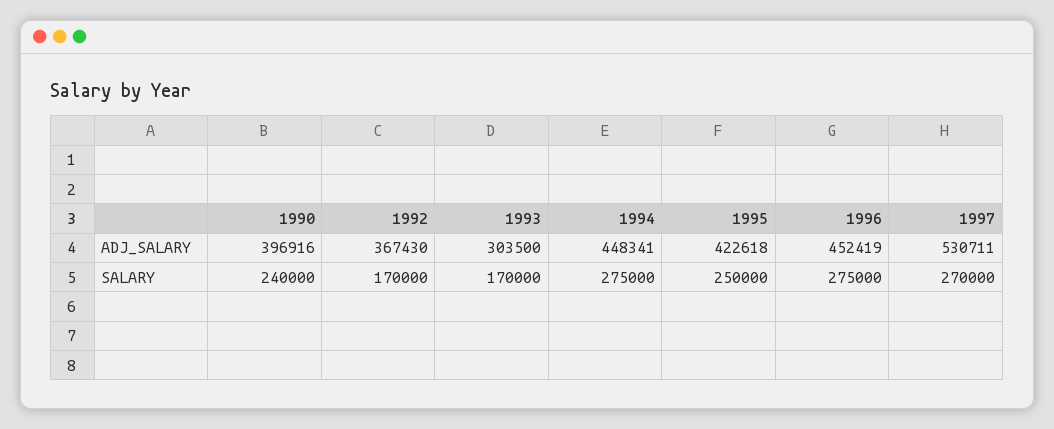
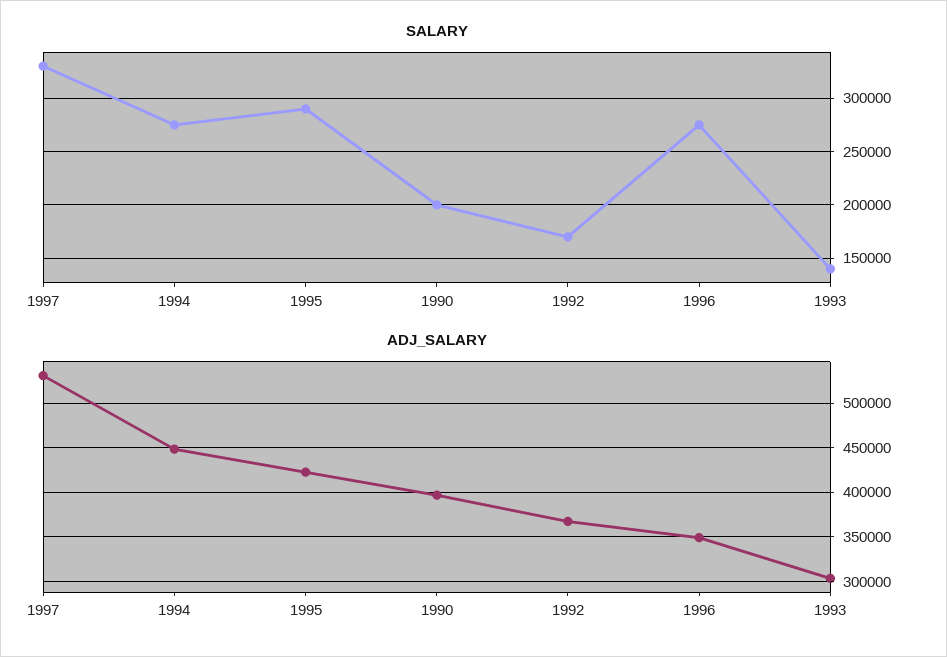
ADJ_SALARY, 1996: 452419 -> 350000
SALARY, 1990: 240000 -> 200000
SALARY, 1993: 170000 -> 140000
SALARY, 1995: 250000 -> 290000
SALARY, 1997: 270000 -> 330000

